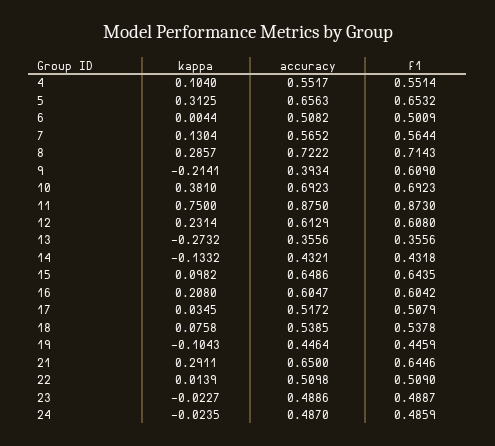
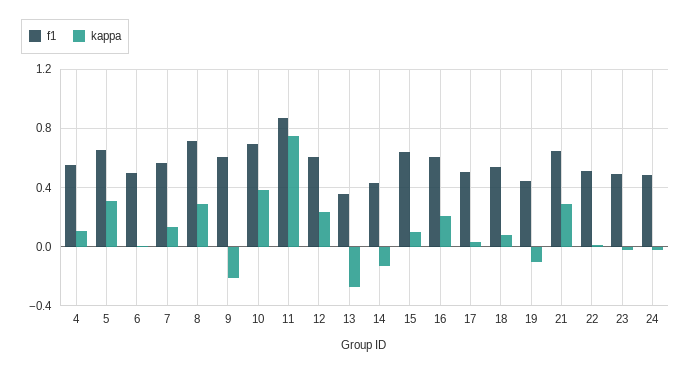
accuracy, 4: 0.5517 -> none
accuracy, 5: 0.6563 -> none
accuracy, 6: 0.5082 -> none
accuracy, 7: 0.5652 -> none
accuracy, 8: 0.7222 -> none
accuracy, 9: 0.3934 -> none
accuracy, 10: 0.6923 -> none
accuracy, 11: 0.875 -> none
accuracy, 12: 0.6129 -> none
accuracy, 13: 0.3556 -> none
accuracy, 14: 0.4321 -> none
accuracy, 15: 0.6486 -> none
accuracy, 16: 0.6047 -> none
accuracy, 17: 0.5172 -> none
accuracy, 18: 0.5385 -> none
accuracy, 19: 0.4464 -> none
accuracy, 21: 0.65 -> none
accuracy, 22: 0.5098 -> none
accuracy, 23: 0.4886 -> none
accuracy, 24: 0.487 -> none

